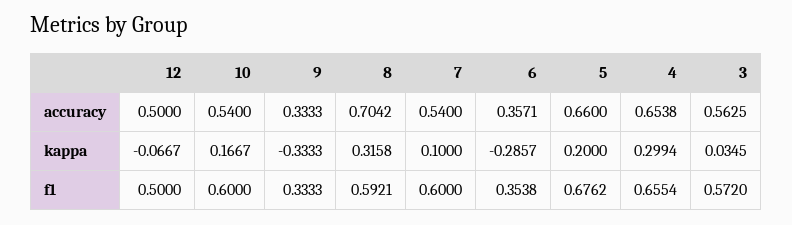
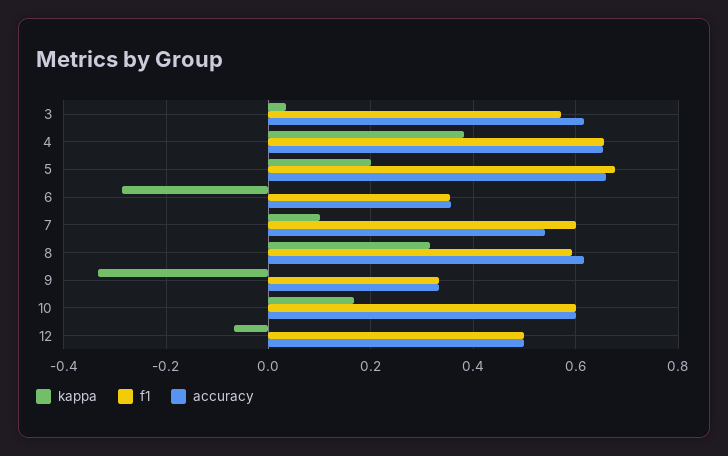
accuracy, 10: 0.54 -> 0.6
accuracy, 8: 0.7042 -> 0.62
accuracy, 3: 0.5625 -> 0.62
kappa, 4: 0.2994 -> 0.38

